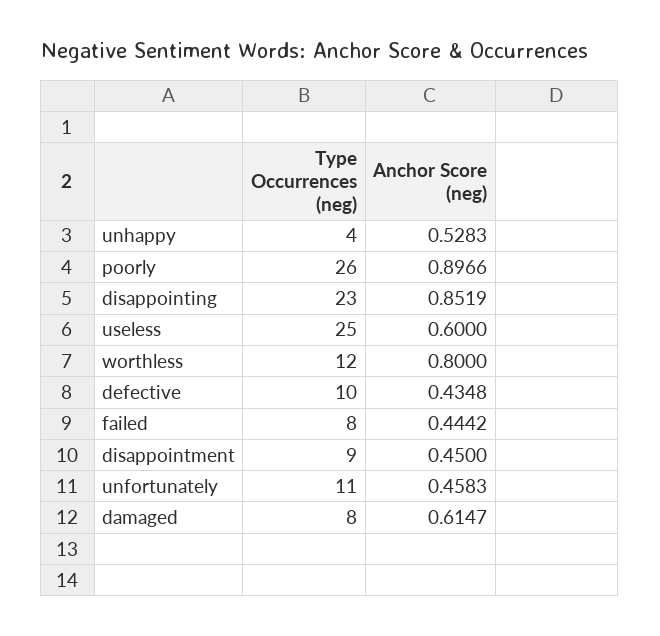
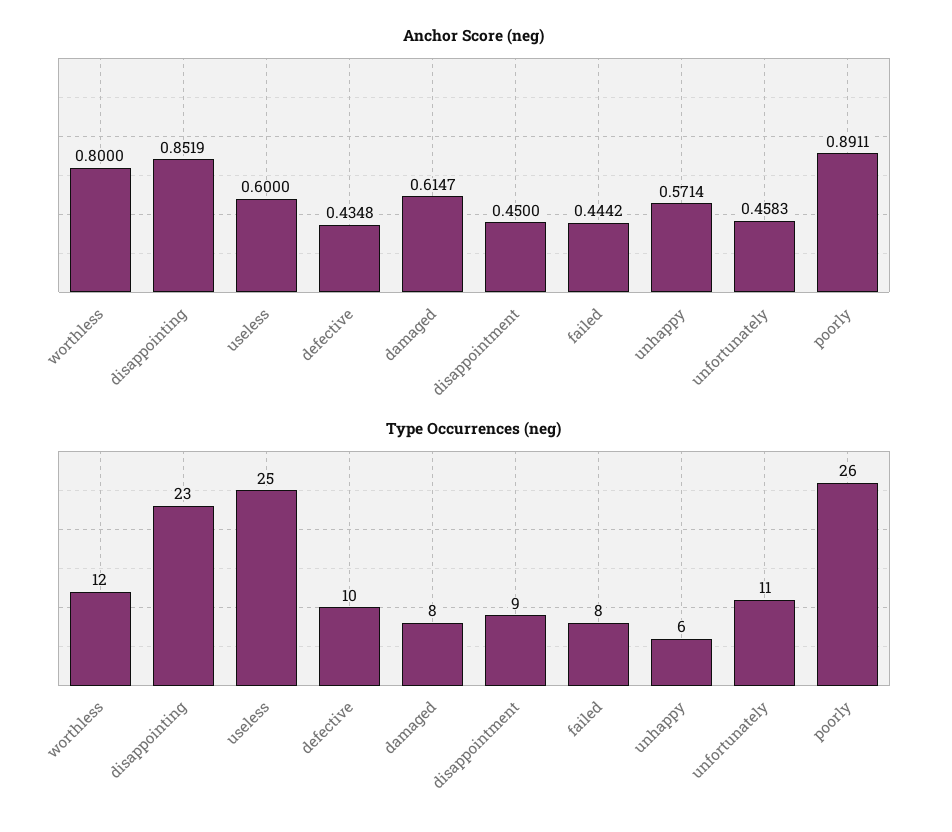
Type Occurrences (neg), unhappy: 4 -> 6
Anchor Score (neg), unhappy: 0.5283 -> 0.5714
Anchor Score (neg), poorly: 0.8966 -> 0.8911

